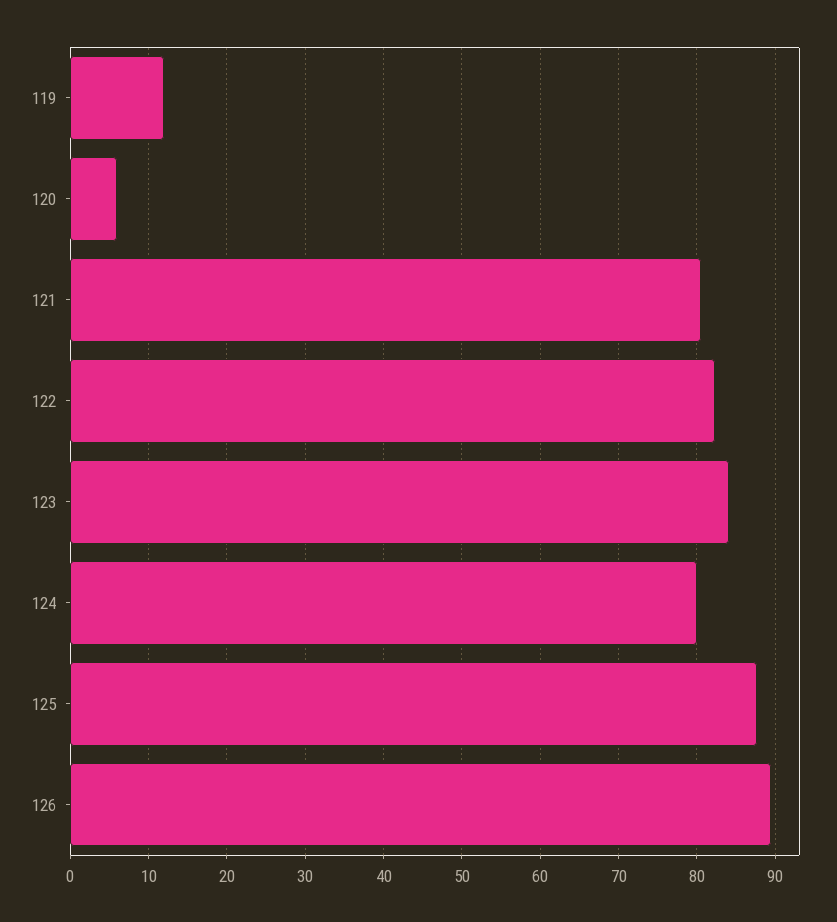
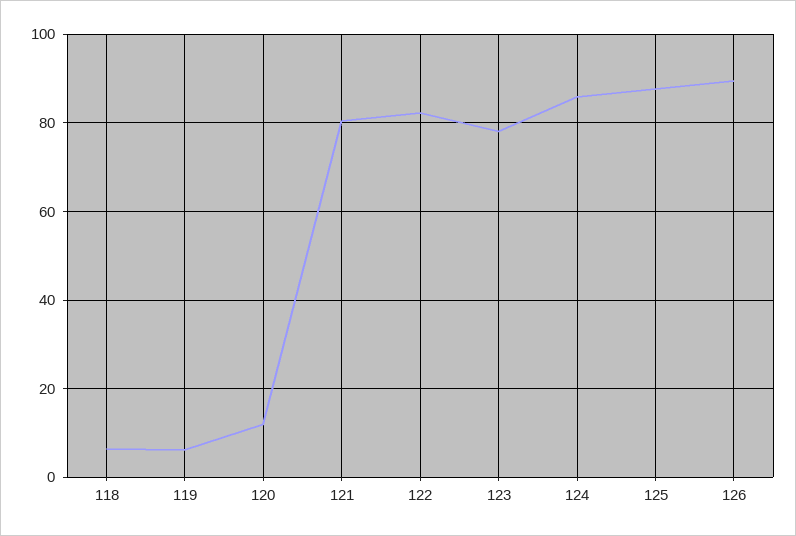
119: 12 -> 6
120: 6 -> 12
123: 84 -> 78
124: 80 -> 86
118: none -> 6

